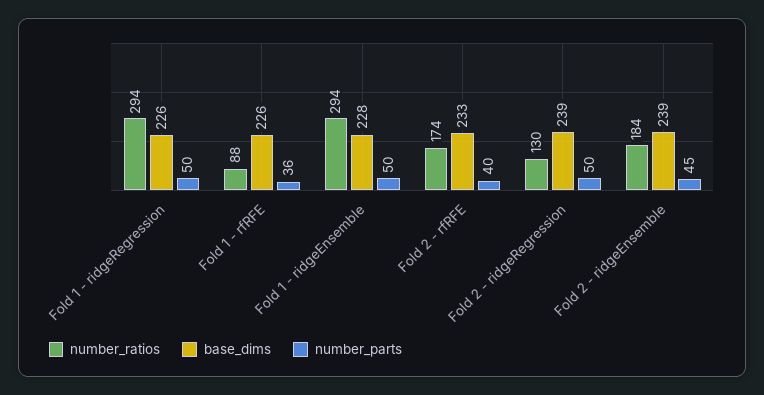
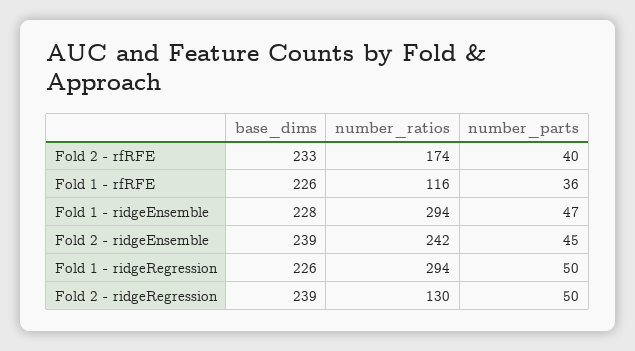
number_ratios, Fold 1 - rfRFE: 88 -> 116
number_parts, Fold 1 - ridgeEnsemble: 50 -> 47
number_ratios, Fold 2 - ridgeEnsemble: 184 -> 242

